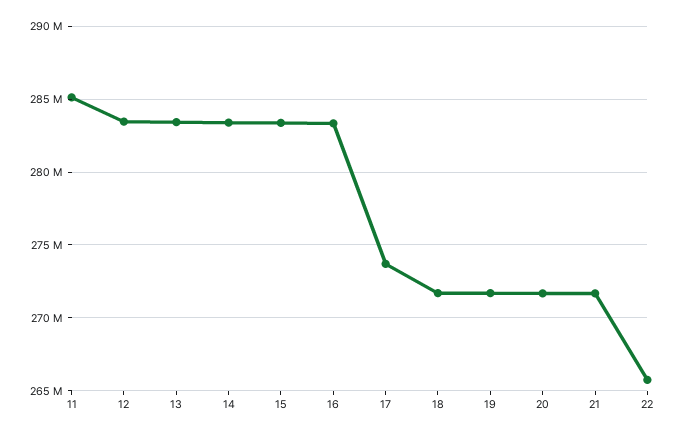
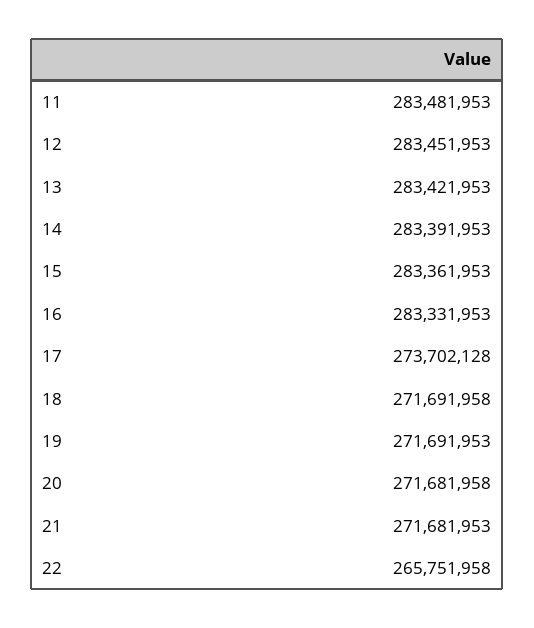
11: 285000000 -> 283481953

